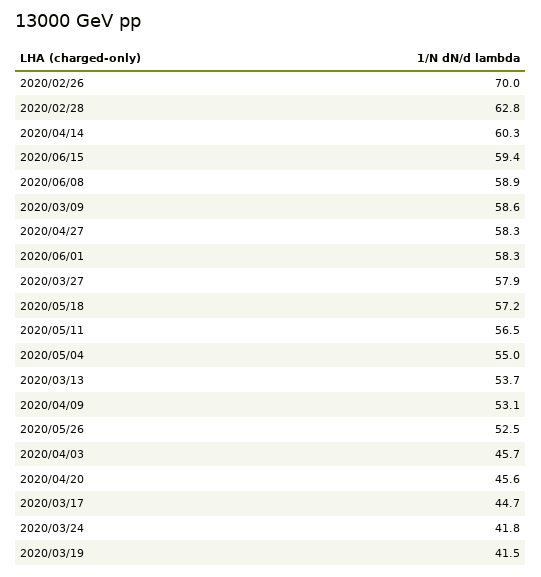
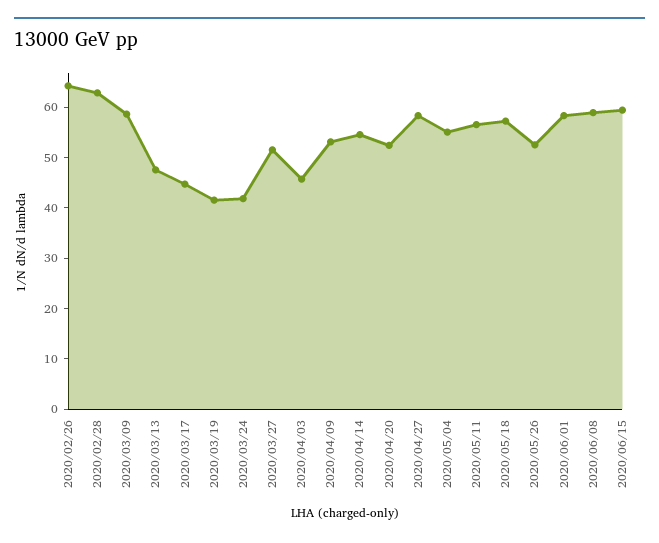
2020/02/26: 70 -> 64
2020/04/14: 60.3 -> 54
2020/03/27: 57.9 -> 52
2020/03/13: 53.7 -> 48
2020/04/20: 45.6 -> 52

